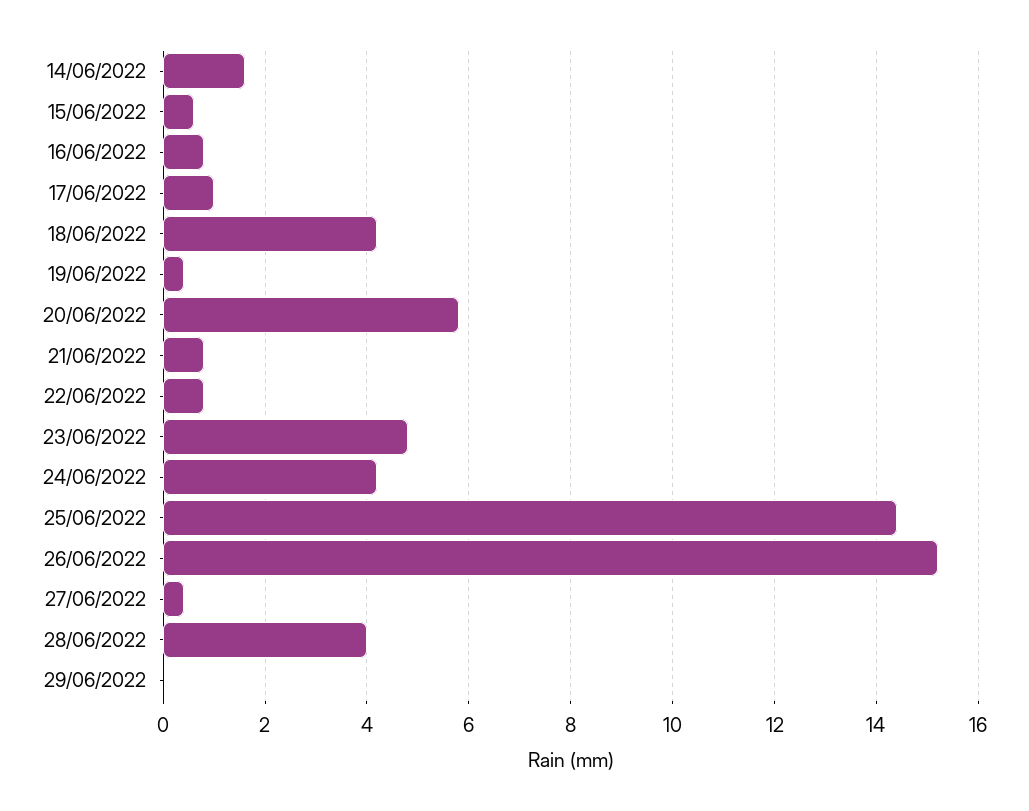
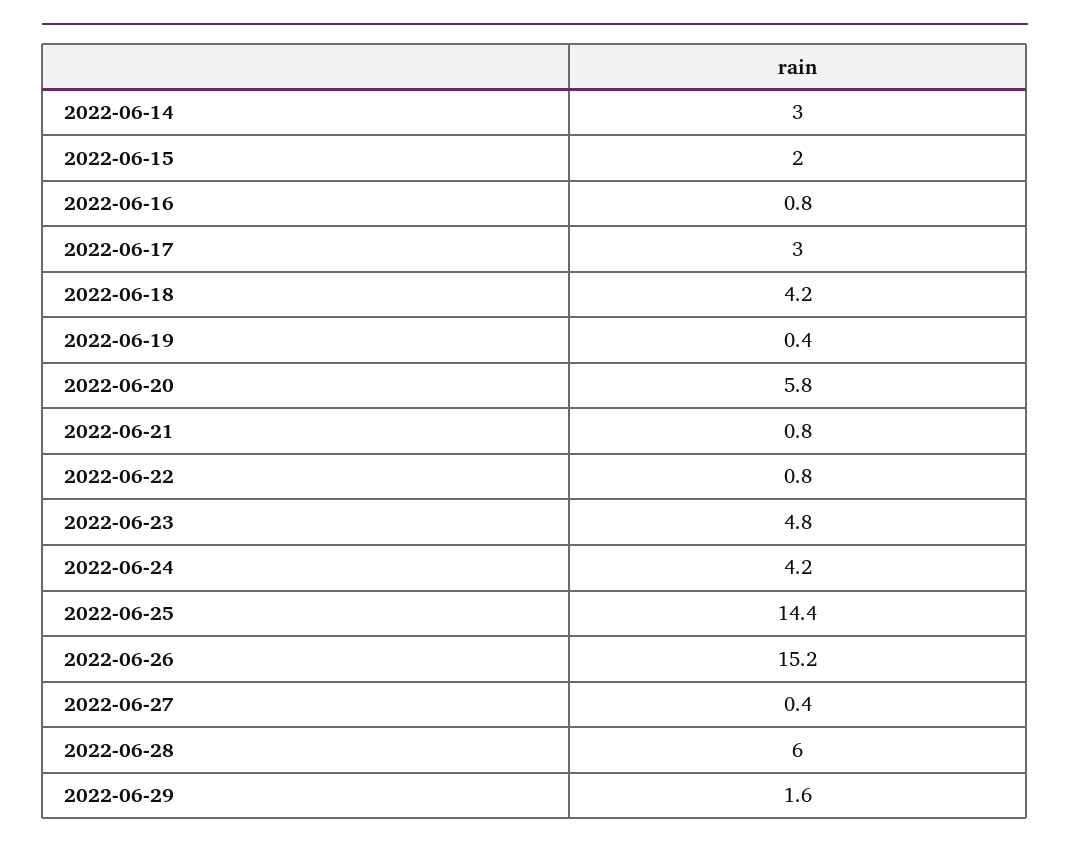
14/06/2022: 1.5 -> 3
15/06/2022: 0.5 -> 2
17/06/2022: 1 -> 3
28/06/2022: 4 -> 6
29/06/2022: 0 -> 1.6

